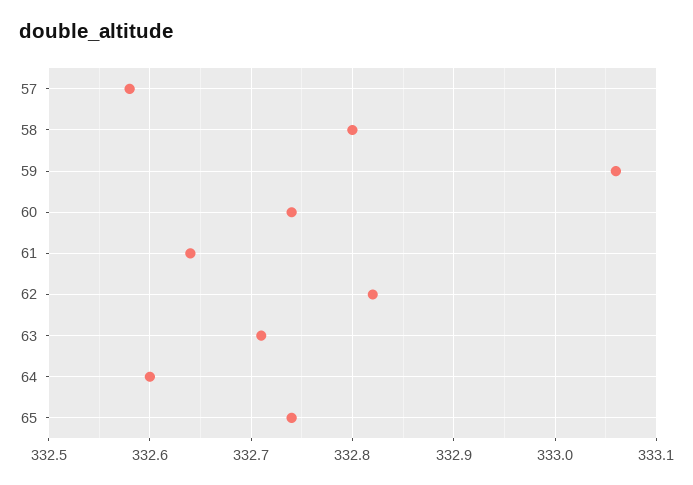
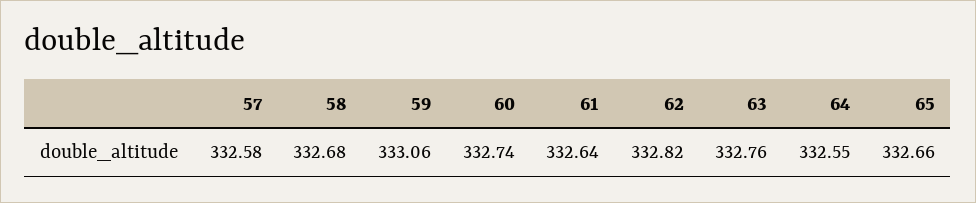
58: 332.8 -> 332.68
63: 332.71 -> 332.76
64: 332.6 -> 332.55
65: 332.74 -> 332.66

